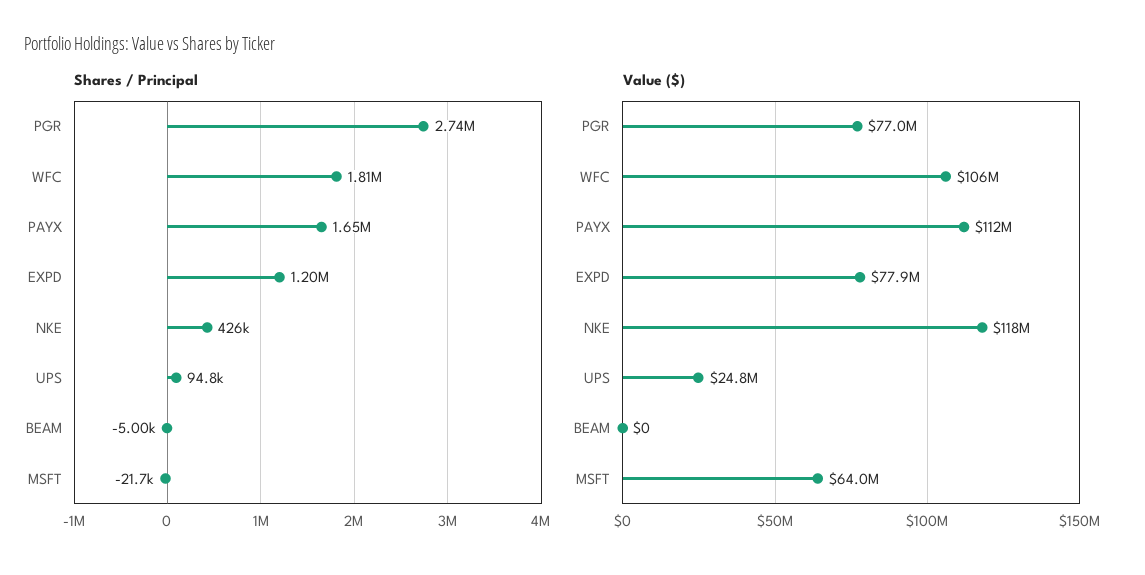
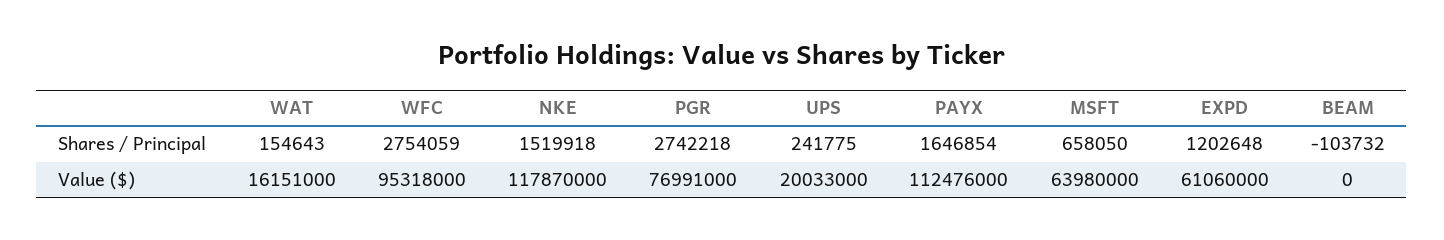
Shares / Principal, WFC: 1810000 -> 2754059
Shares / Principal, NKE: 426000 -> 1519918
Shares / Principal, UPS: 94800 -> 241775
Shares / Principal, BEAM: -5000 -> -103732
Shares / Principal, MSFT: -21700 -> 658050
Value ($), WFC: 106000000 -> 95318000
Value ($), EXPD: 77900000 -> 61060000
Value ($), UPS: 24800000 -> 20033000
Shares / Principal, WAT: none -> 154643
Value ($), WAT: none -> 16151000

